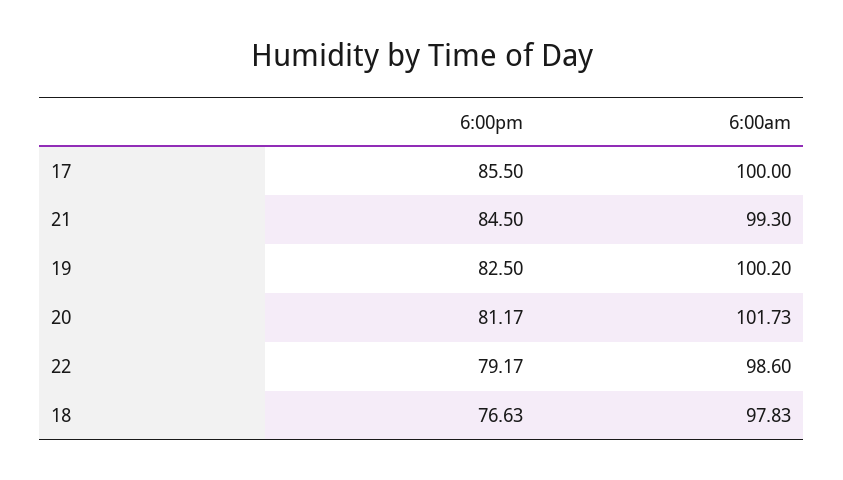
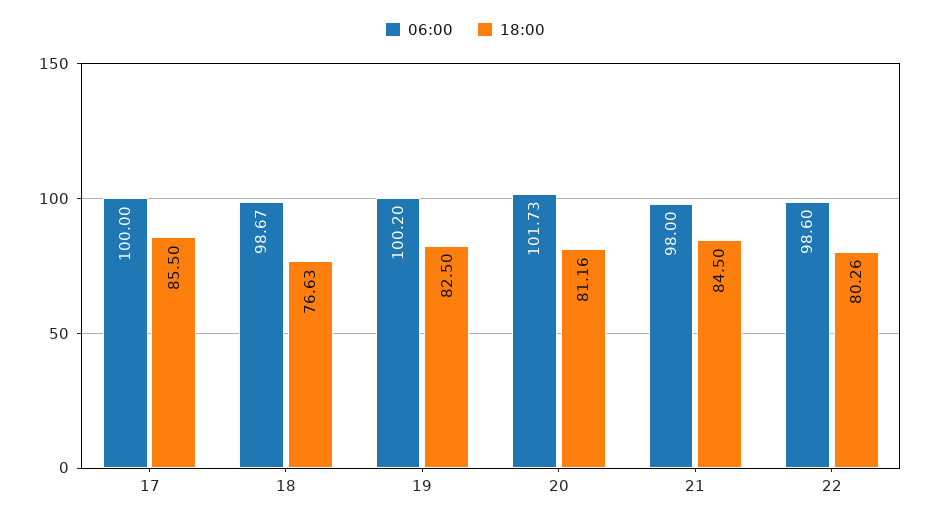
6:00am, 21: 99.3 -> 98
6:00pm, 20: 81.17 -> 81.16
6:00pm, 22: 79.17 -> 80.26
6:00am, 18: 97.83 -> 98.67

